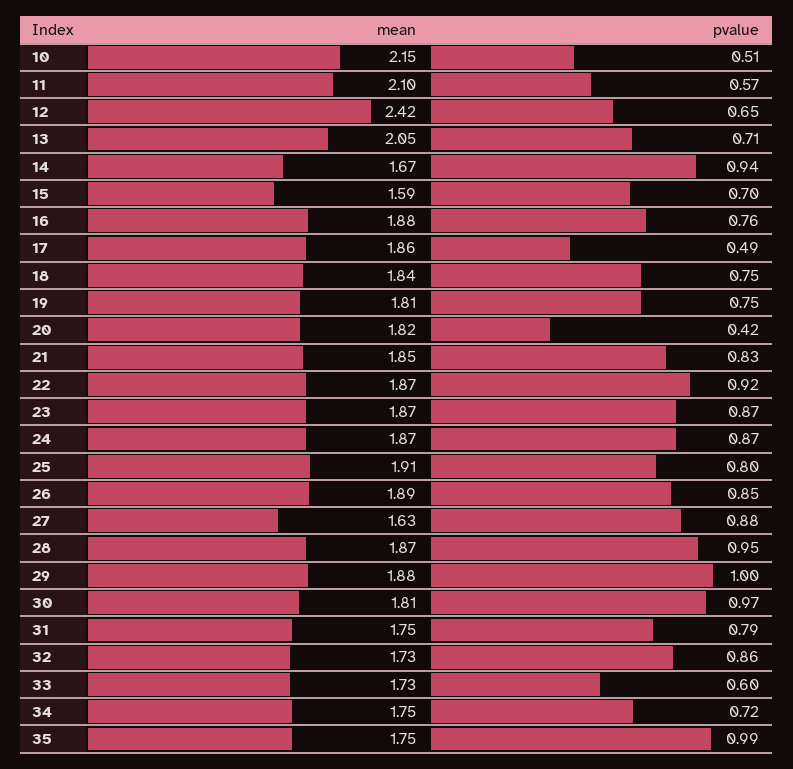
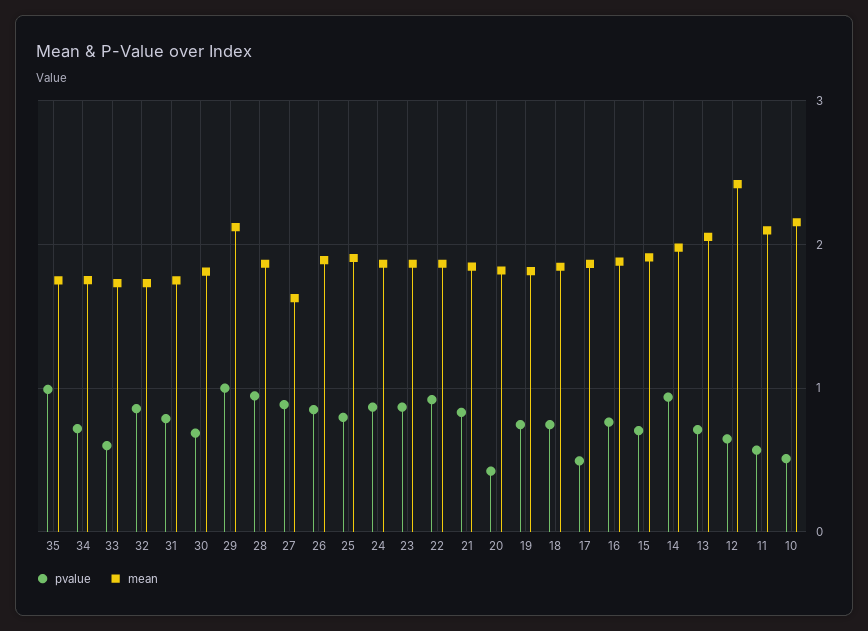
mean, 14: 1.67 -> 2
mean, 15: 1.59 -> 1.9
mean, 29: 1.88 -> 2.1
pvalue, 30: 0.97 -> 0.7

